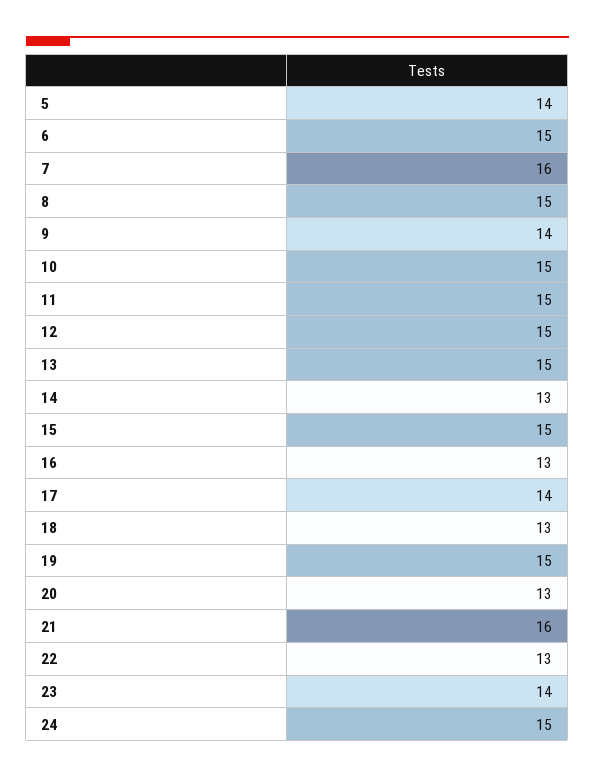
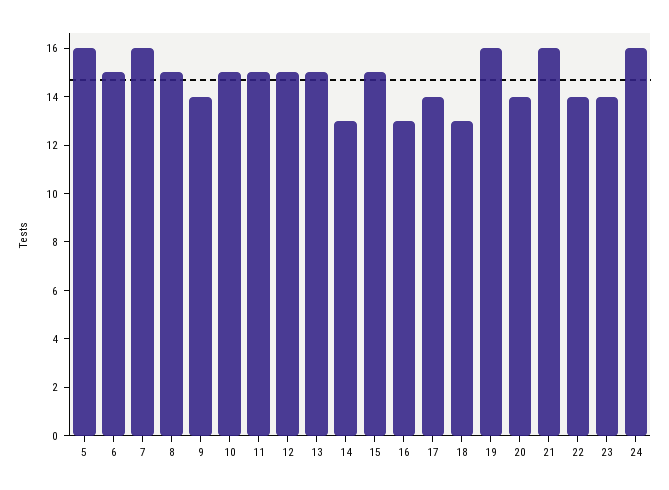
5: 14 -> 16
19: 15 -> 16
20: 13 -> 14
22: 13 -> 14
24: 15 -> 16

